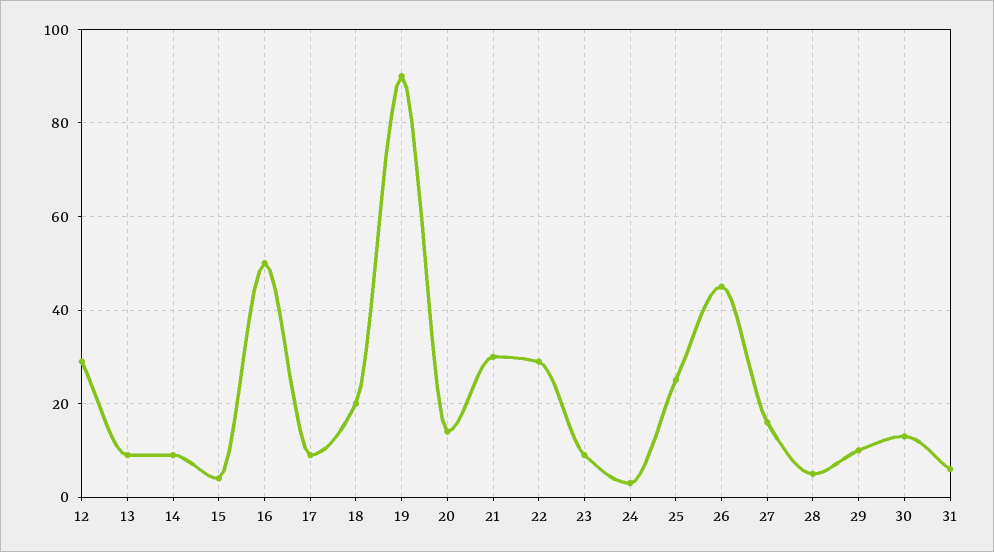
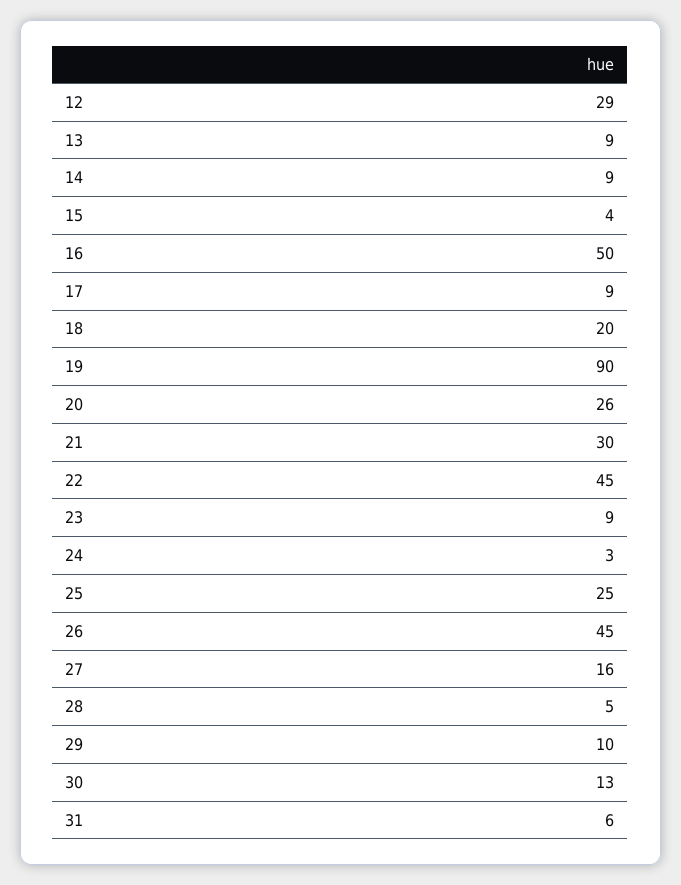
20: 15 -> 26
22: 30 -> 45

